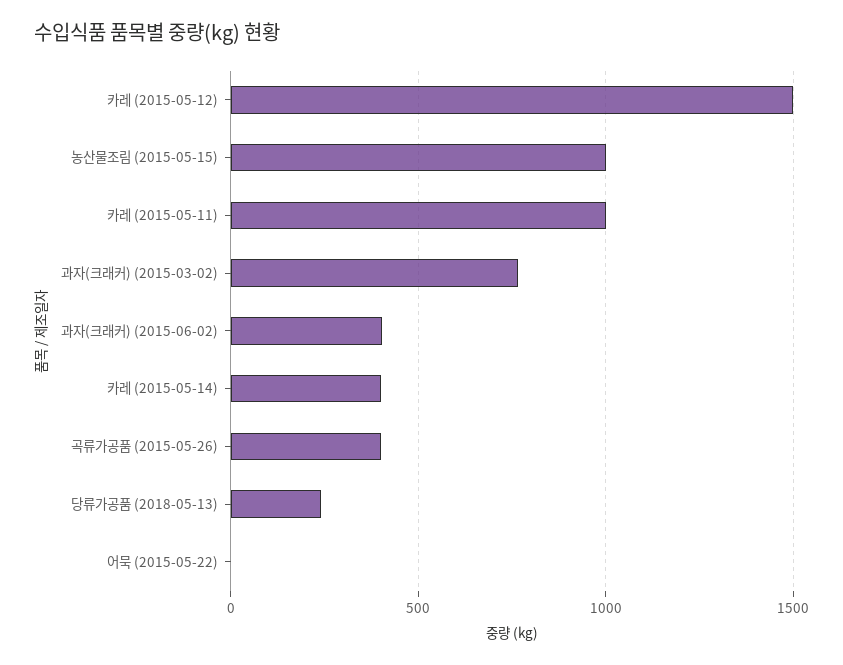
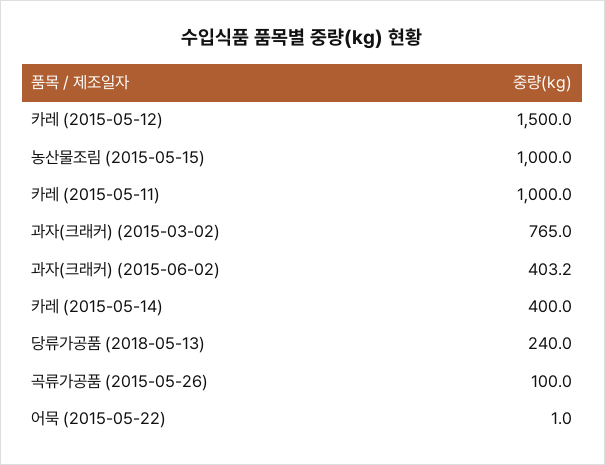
곡류가공품 (2015-05-26): 400 -> 100

